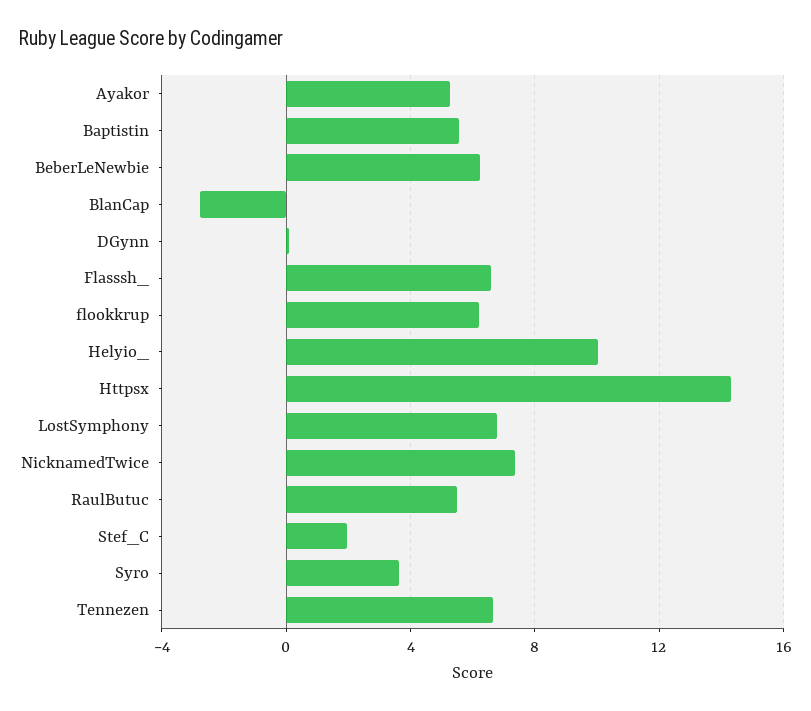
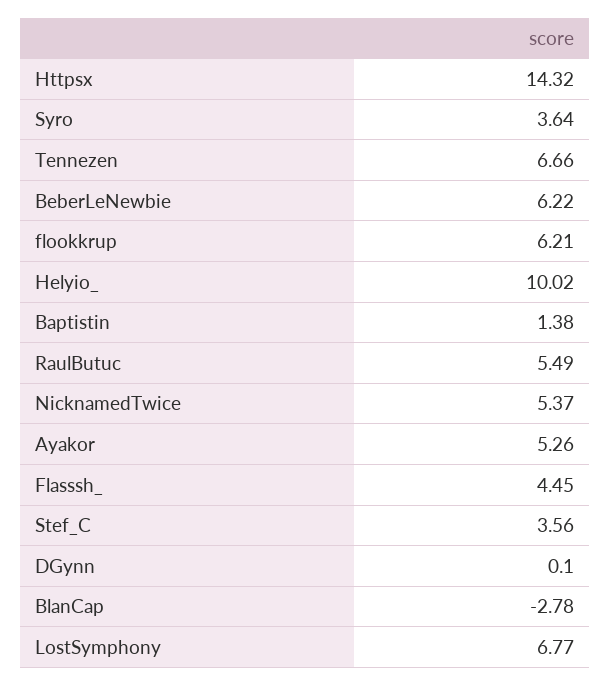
Baptistin: 5.5 -> 1.38
Flasssh_: 6.5 -> 4.45
NicknamedTwice: 7.5 -> 5.37
Stef_C: 2 -> 3.56

